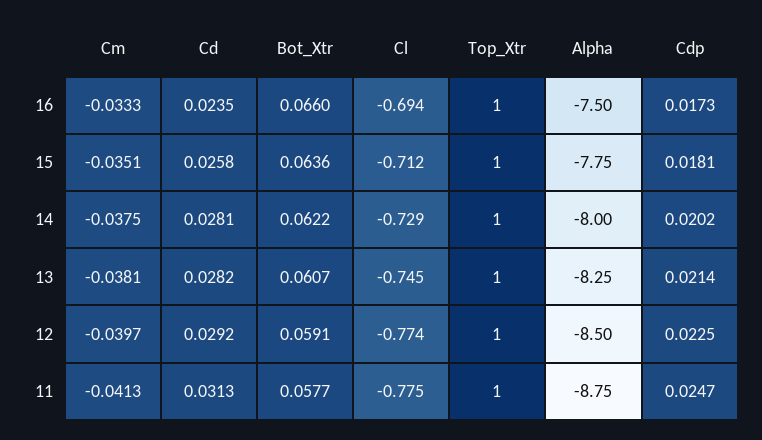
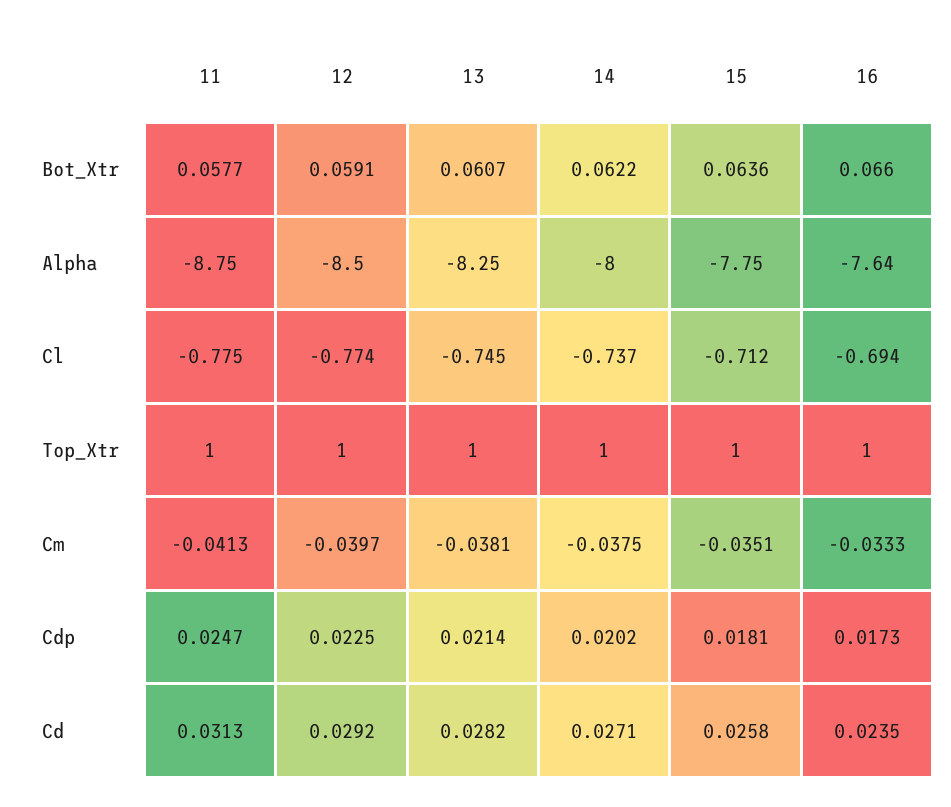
Alpha, 16: -7.5 -> -7.64
Cd, 14: 0.0281 -> 0.0271
Cl, 14: -0.729 -> -0.737

